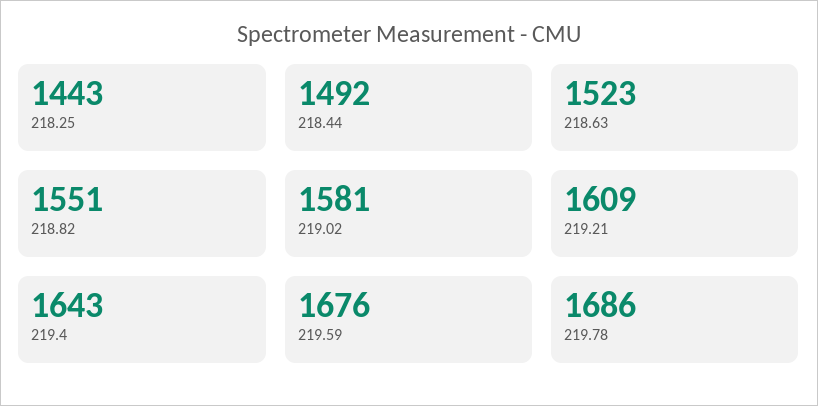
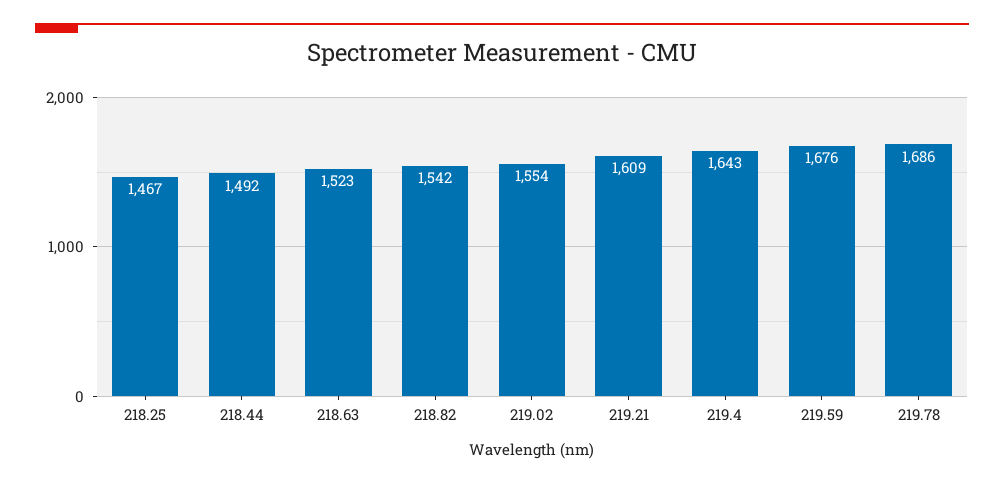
218.25: 1443 -> 1467
218.82: 1551 -> 1542
219.02: 1581 -> 1554

